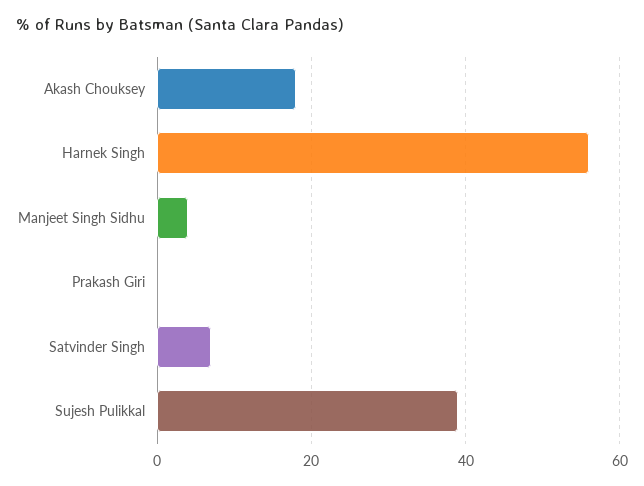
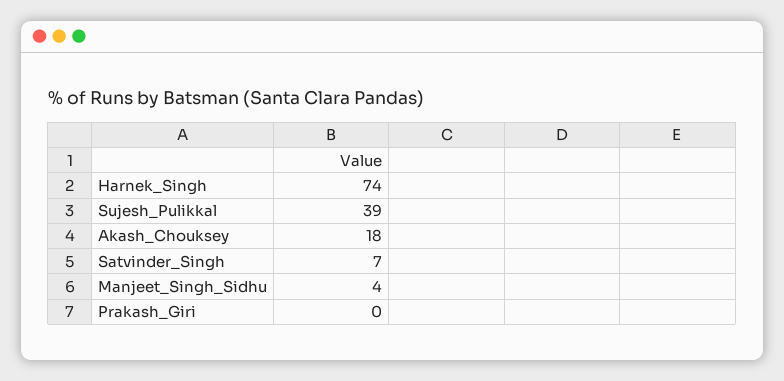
Harnek Singh: 55 -> 74

